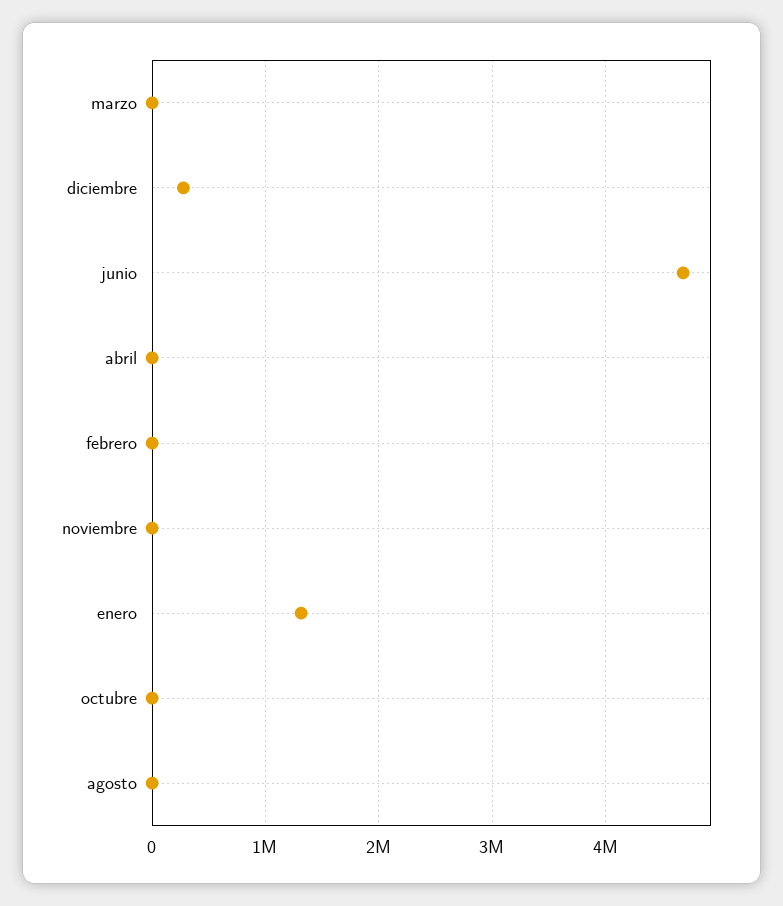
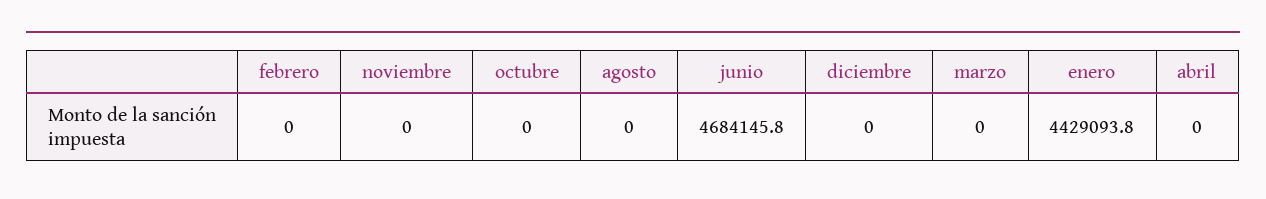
diciembre: 300000 -> 0
enero: 1300000 -> 4429093.8

